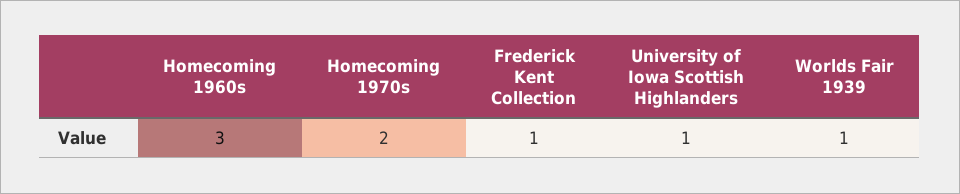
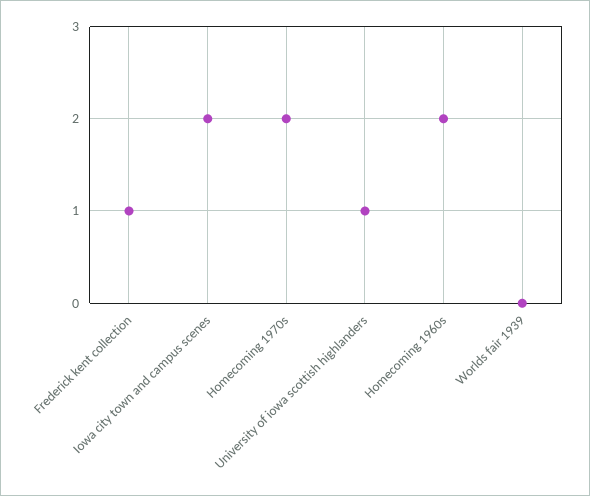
Homecoming 1960s: 3 -> 2
Worlds Fair 1939: 1 -> 0
Iowa city town and campus scenes: none -> 2

